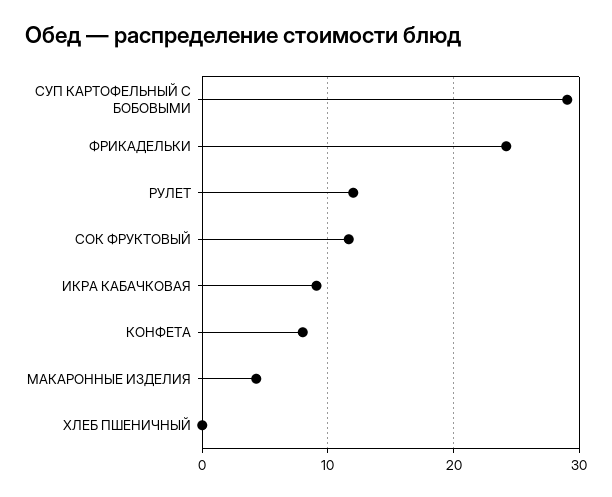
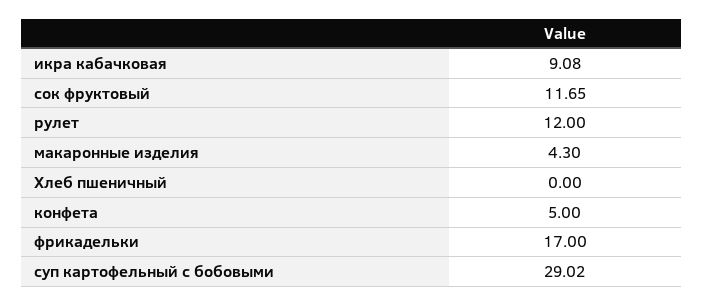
ФРИКАДЕЛЬКИ: 24 -> 17
КОНФЕТА: 8 -> 5

